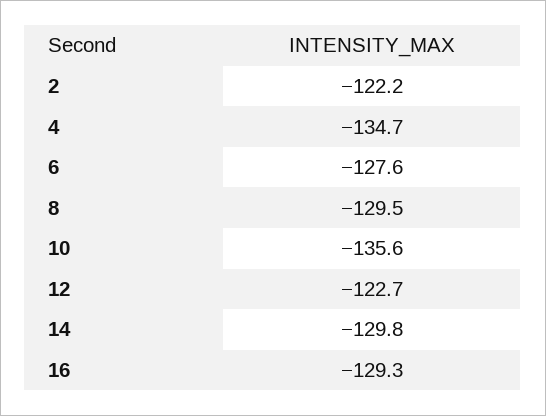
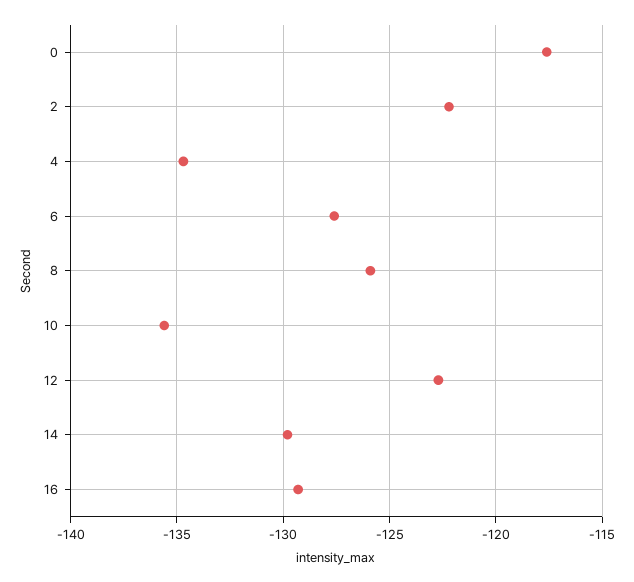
8: -129.5 -> -126
0: none -> -117.5

